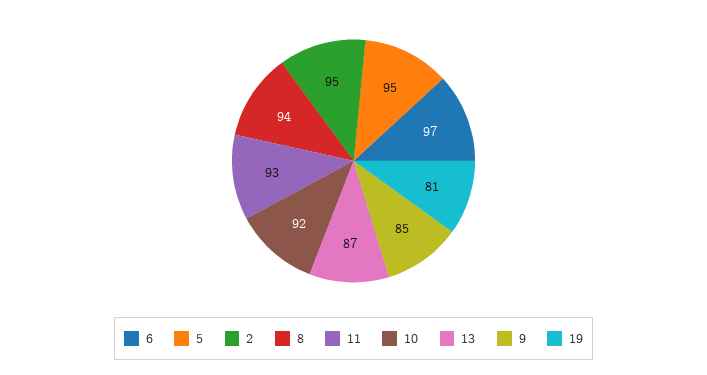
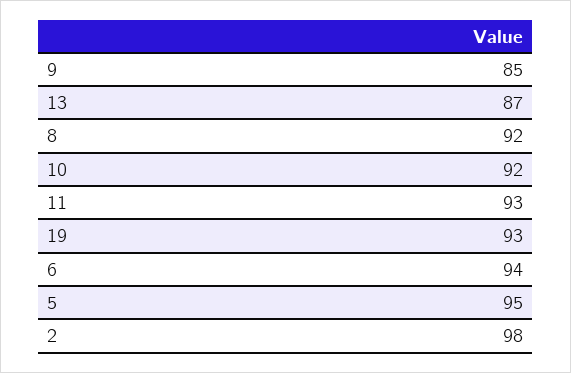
6: 97 -> 94
2: 95 -> 98
8: 94 -> 92
19: 81 -> 93

